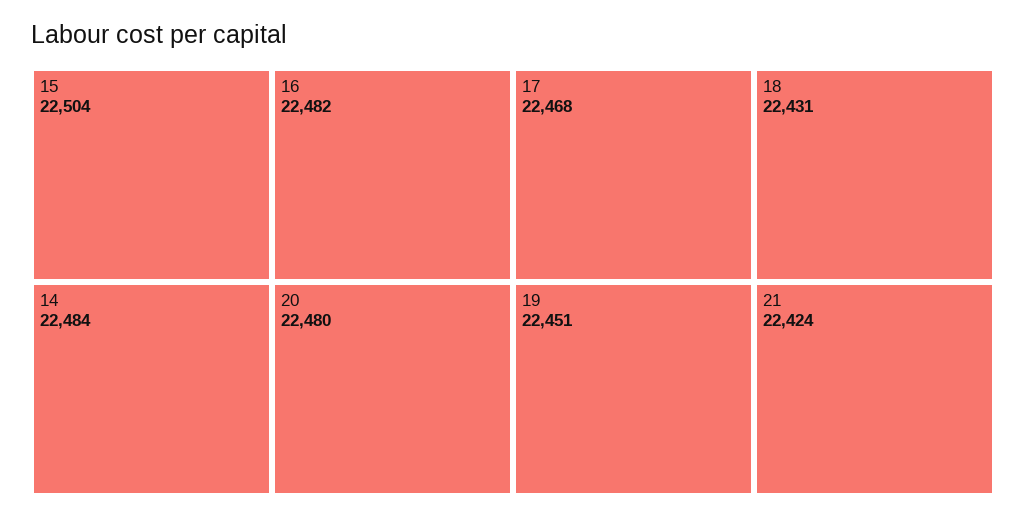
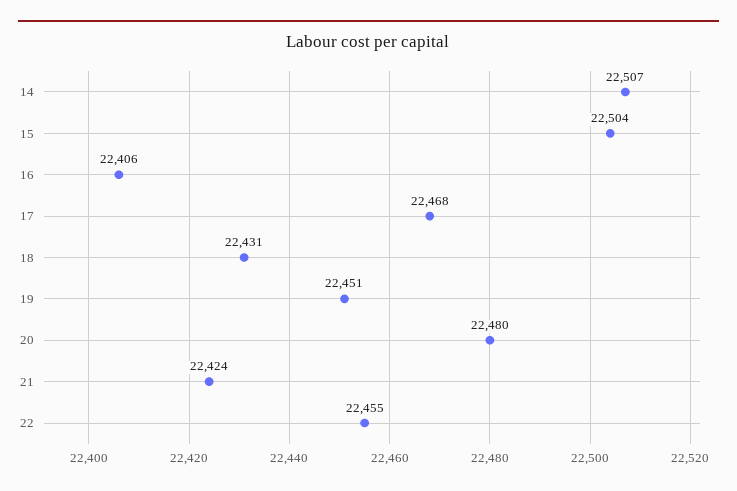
14: 22484 -> 22507
16: 22482 -> 22406
22: none -> 22455

